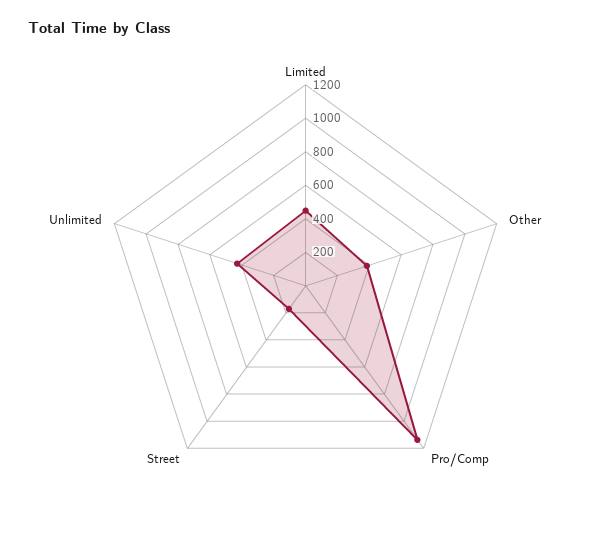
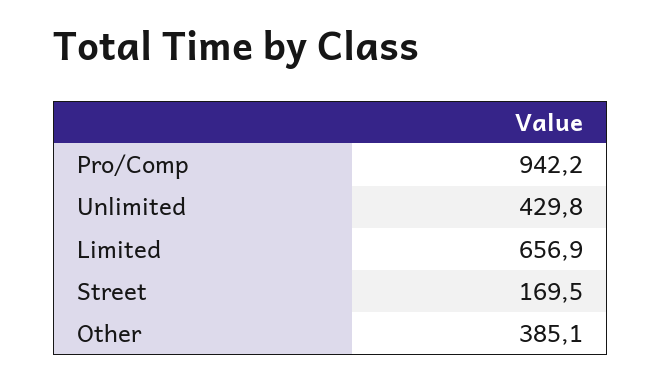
Limited: 450 -> 656.9
Pro/Comp: 1150 -> 942.2

